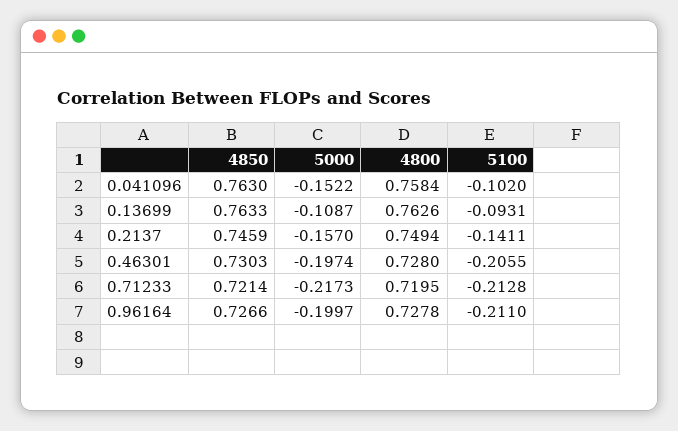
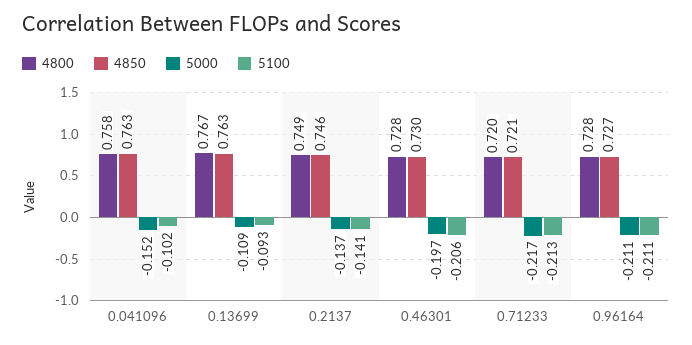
4800, 0.13699: 0.7626 -> 0.767
5000, 0.2137: -0.157 -> -0.137
5000, 0.96164: -0.1997 -> -0.211

